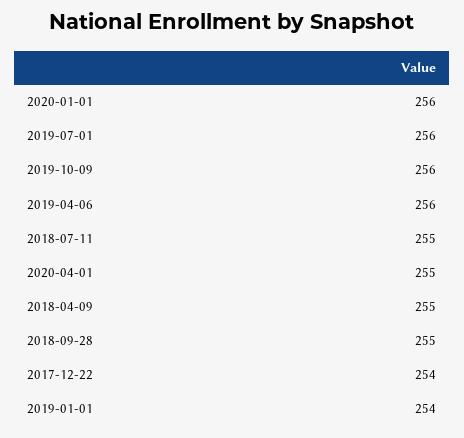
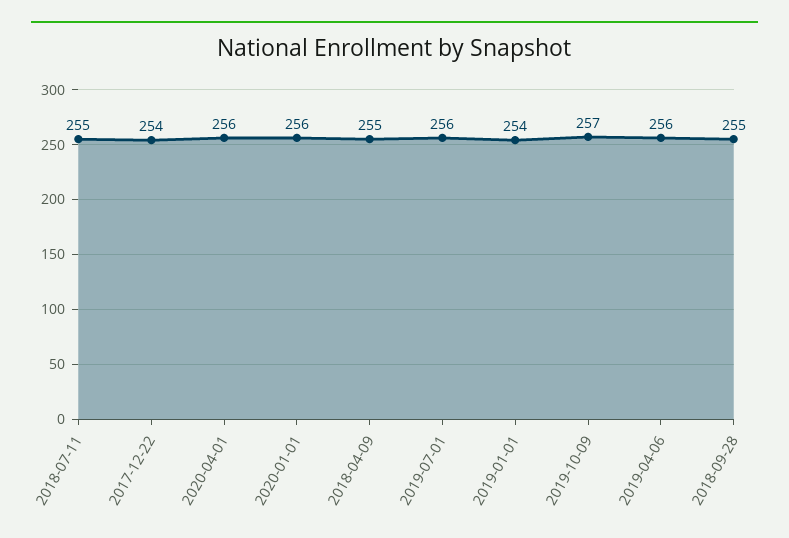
2019-10-09: 256 -> 257
2020-04-01: 255 -> 256

